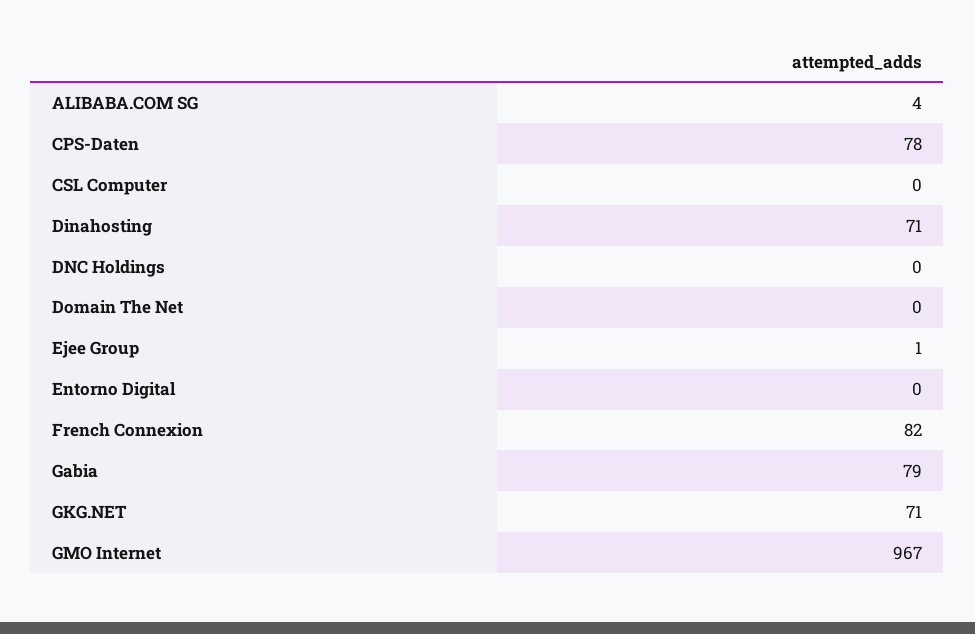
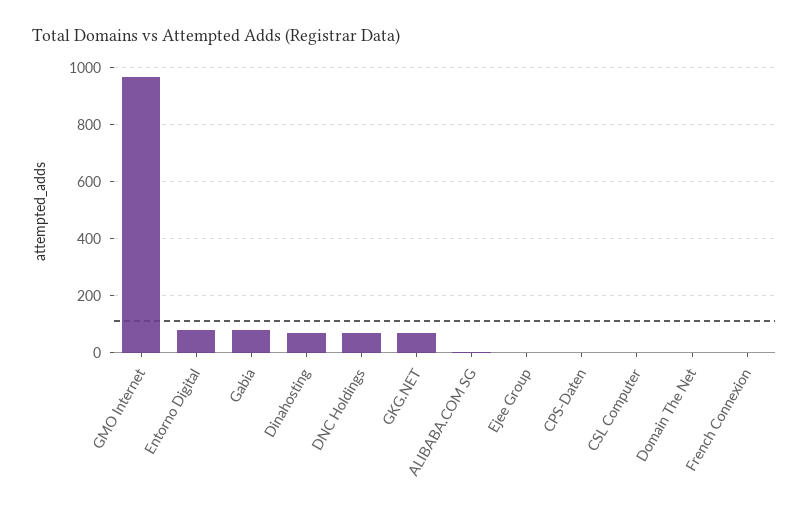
CPS-Daten: 78 -> 0
DNC Holdings: 0 -> 75
Entorno Digital: 0 -> 75
French Connexion: 82 -> 0

